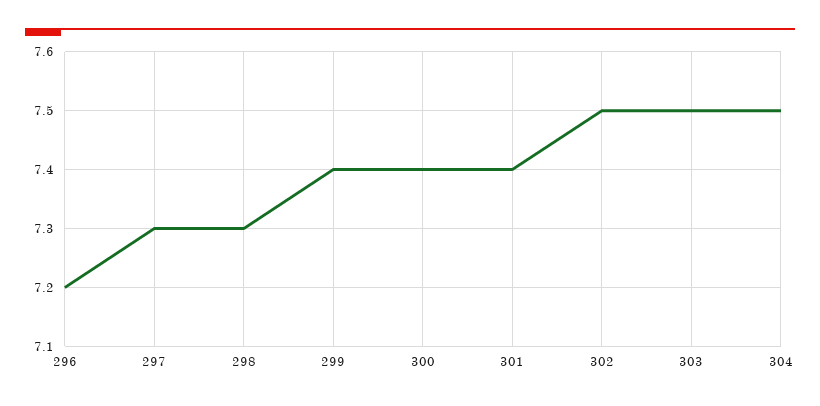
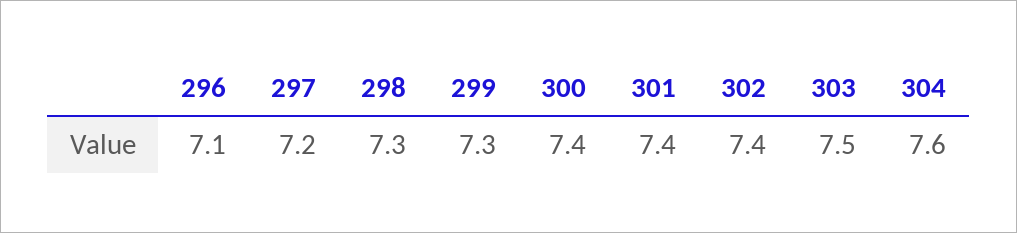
296: 7.2 -> 7.1
297: 7.3 -> 7.2
299: 7.4 -> 7.3
302: 7.5 -> 7.4
304: 7.5 -> 7.6

